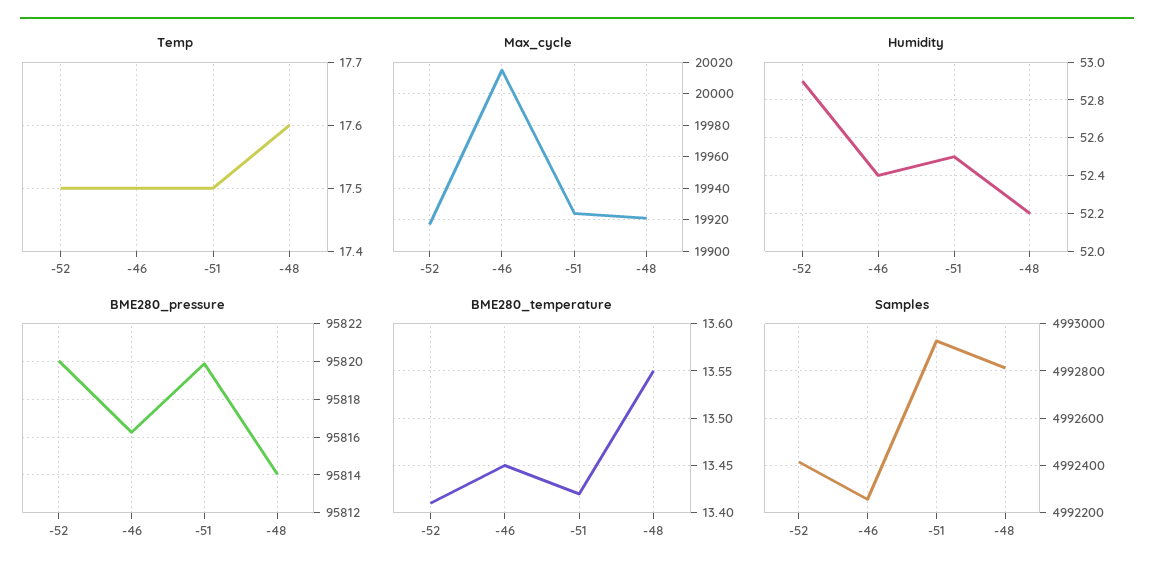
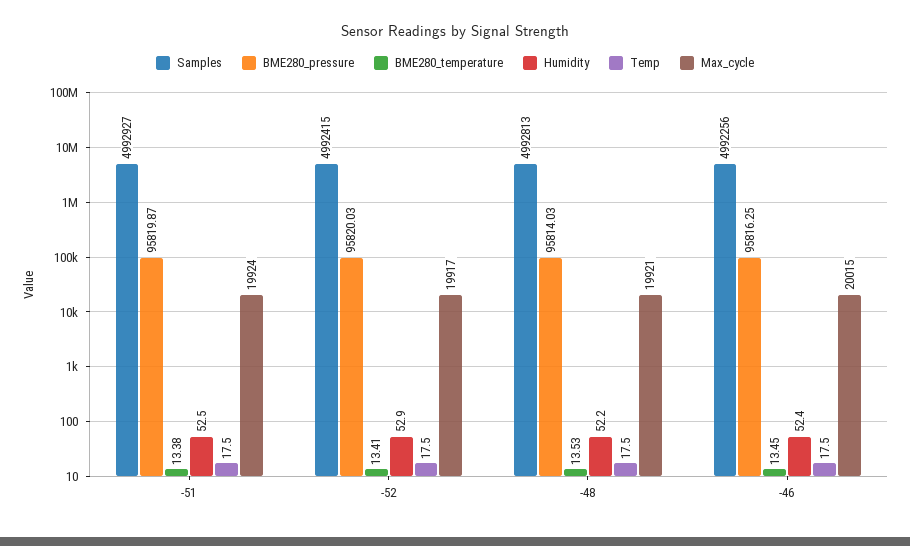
Temp, -48: 17.6 -> 17.5
BME280_temperature, -51: 13.42 -> 13.38
BME280_temperature, -48: 13.55 -> 13.53

